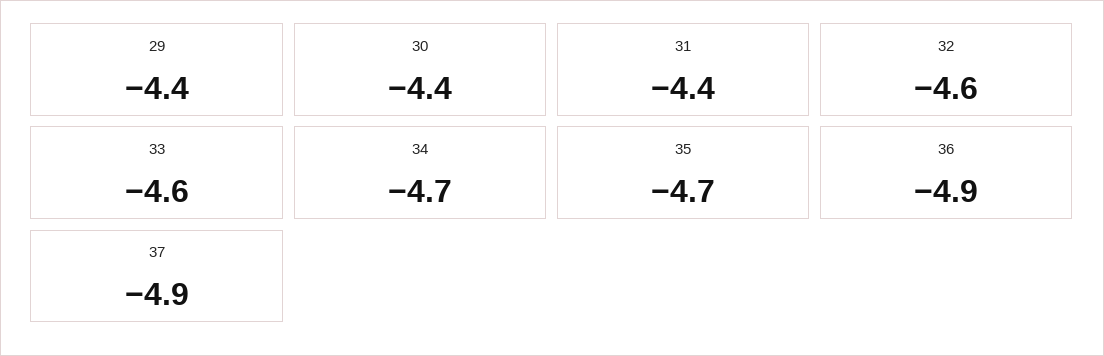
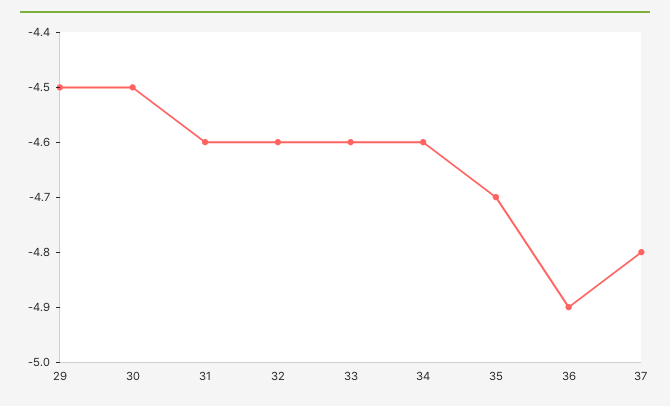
29: -4.4 -> -4.5
30: -4.4 -> -4.5
31: -4.4 -> -4.6
34: -4.7 -> -4.6
37: -4.9 -> -4.8

